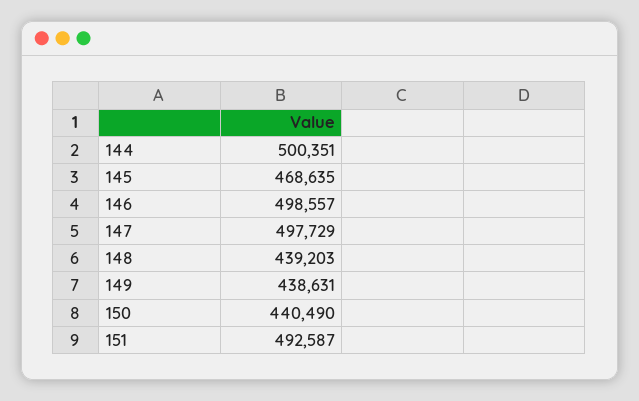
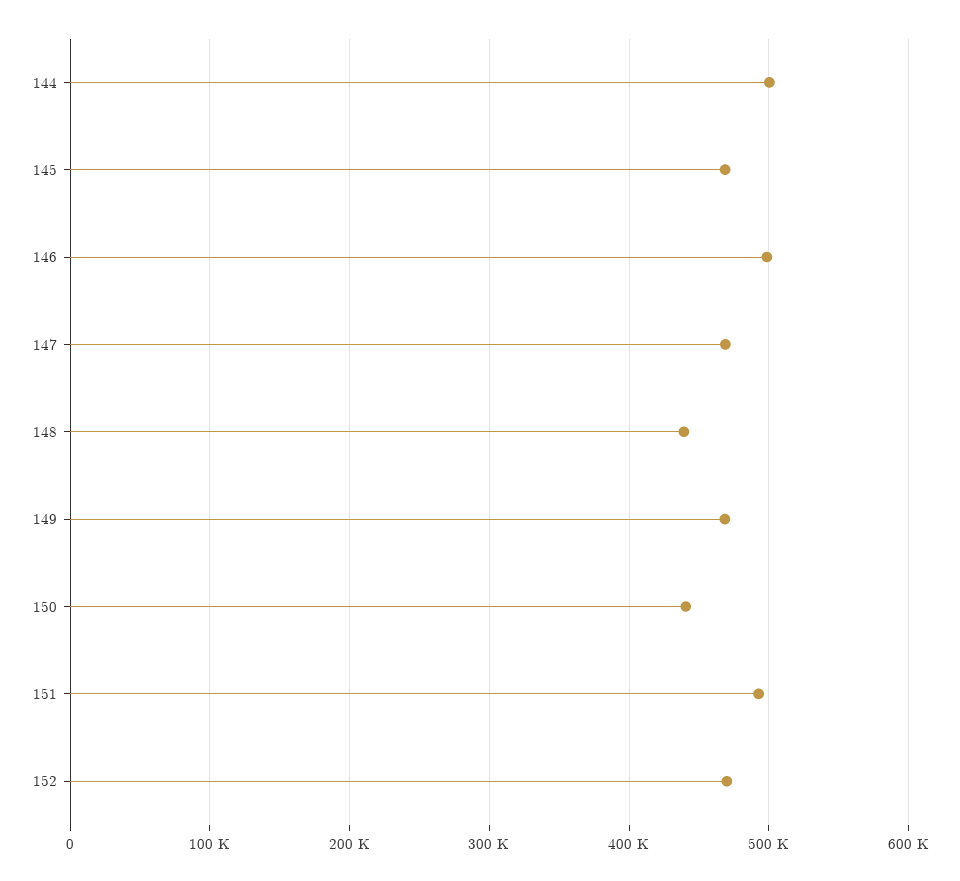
147: 497729 -> 470000
149: 438631 -> 470000
152: none -> 470000

